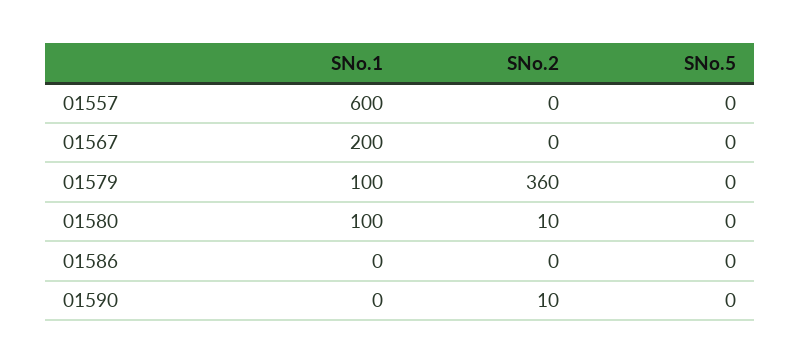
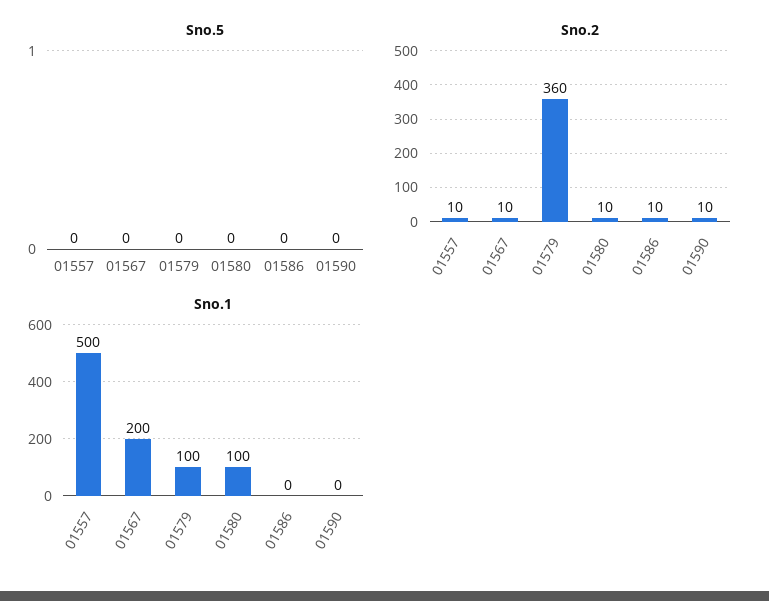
SNo.1, 01557: 600 -> 500
SNo.2, 01557: 0 -> 10
SNo.2, 01567: 0 -> 10
SNo.2, 01586: 0 -> 10

